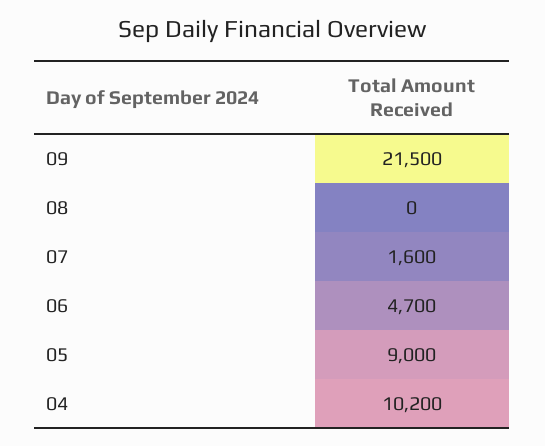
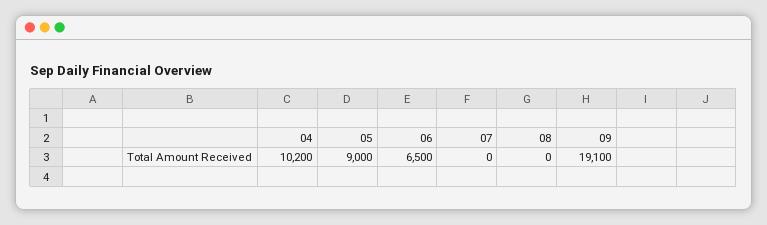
09: 21500 -> 19100
07: 1600 -> 0
06: 4700 -> 6500

